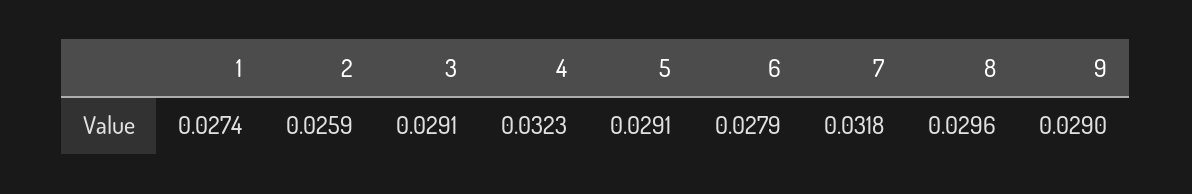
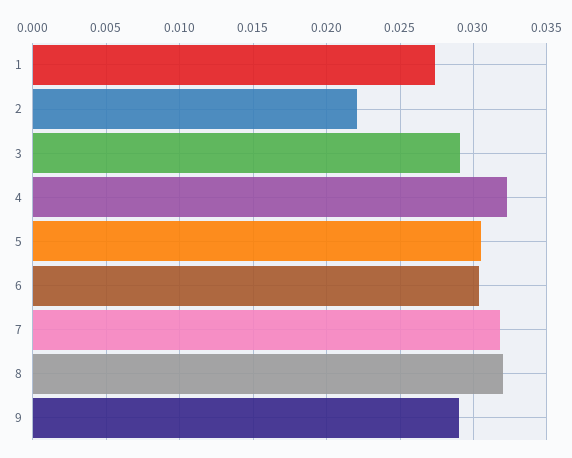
2: 0.0259 -> 0.022
5: 0.0291 -> 0.0305
6: 0.0279 -> 0.0305
8: 0.0296 -> 0.032

